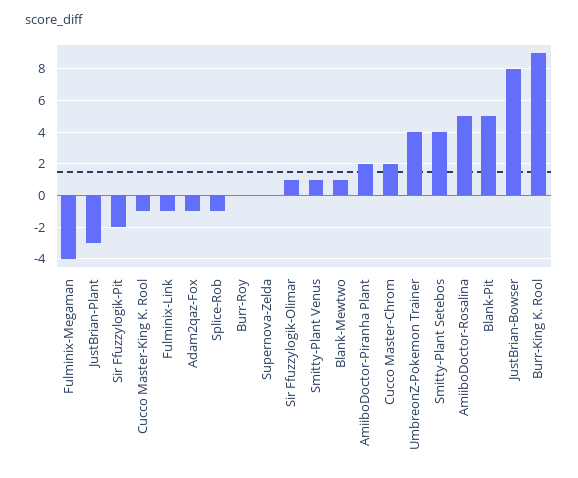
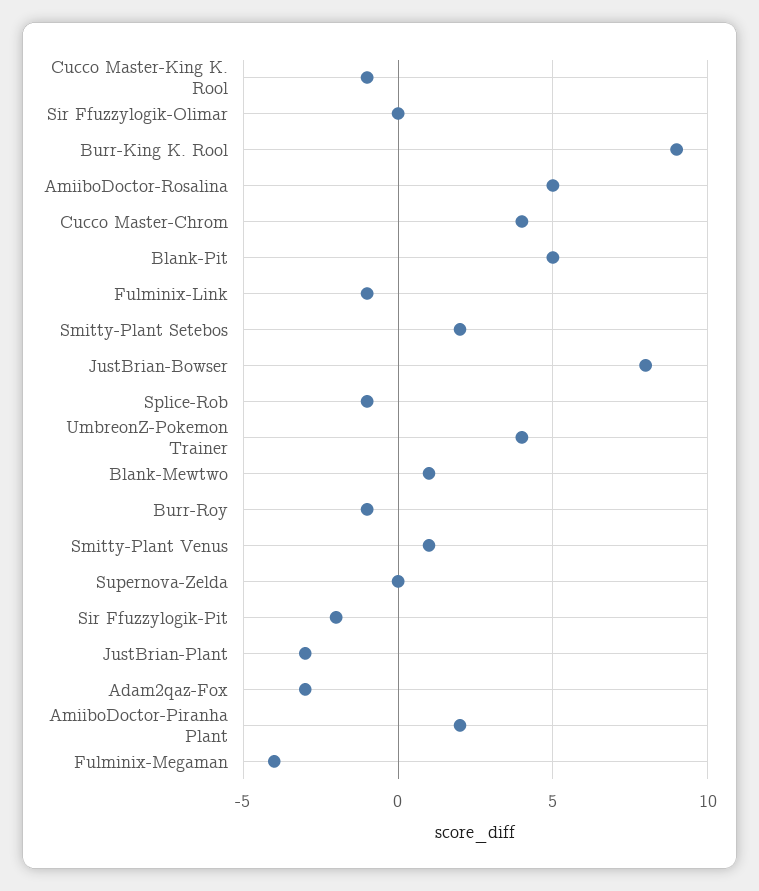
Adam2qaz-Fox: -1 -> -3
Burr-Roy: 0 -> -1
Sir Ffuzzylogik-Olimar: 1 -> 0
Cucco Master-Chrom: 2 -> 4
Smitty-Plant Setebos: 4 -> 2

